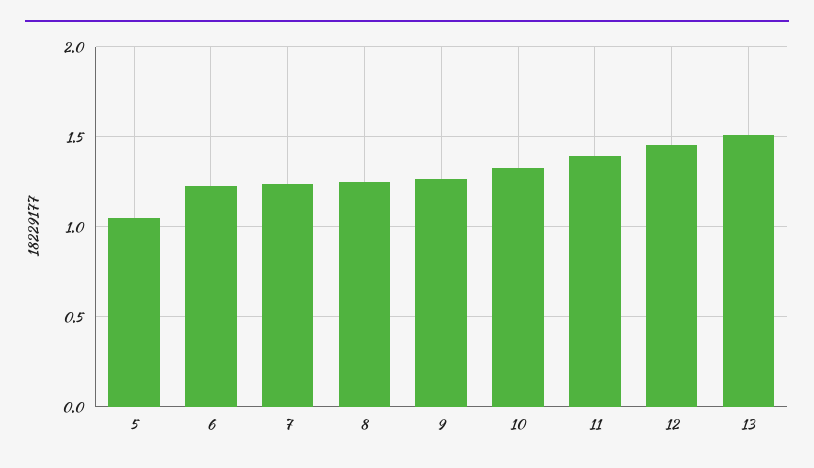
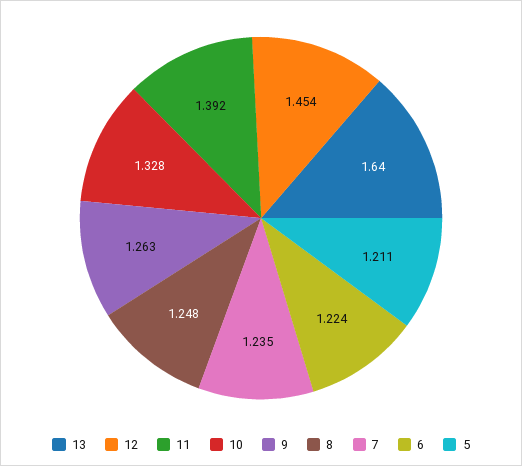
5: 1.05 -> 1.211
13: 1.5 -> 1.64

